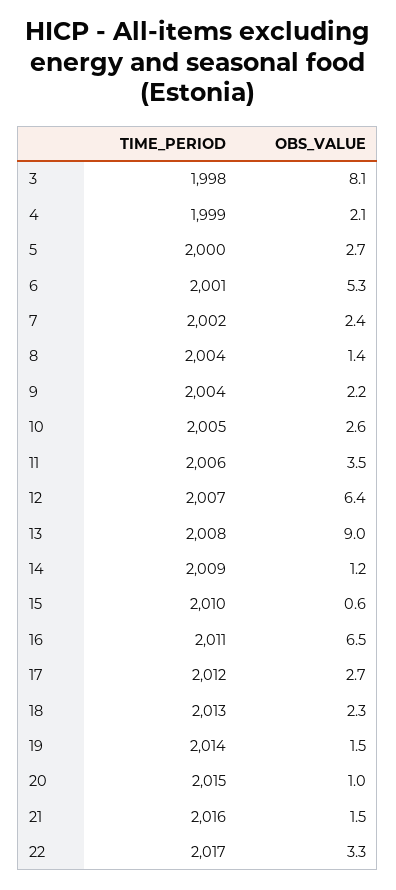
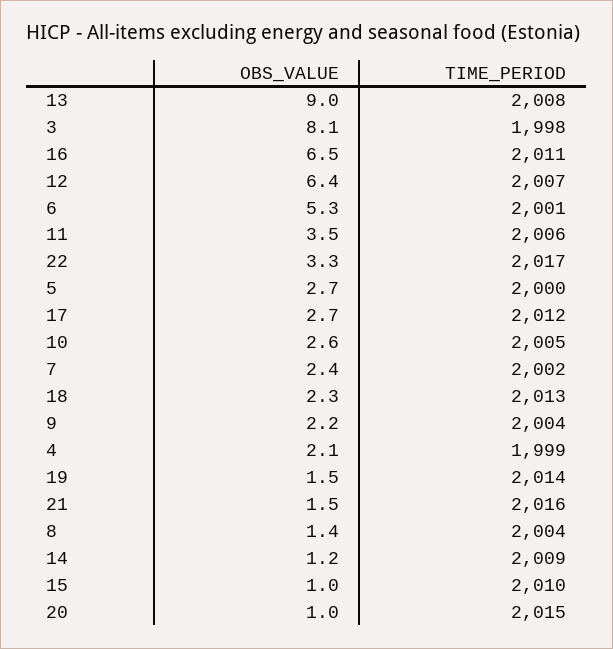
OBS_VALUE, 15: 0.6 -> 1

